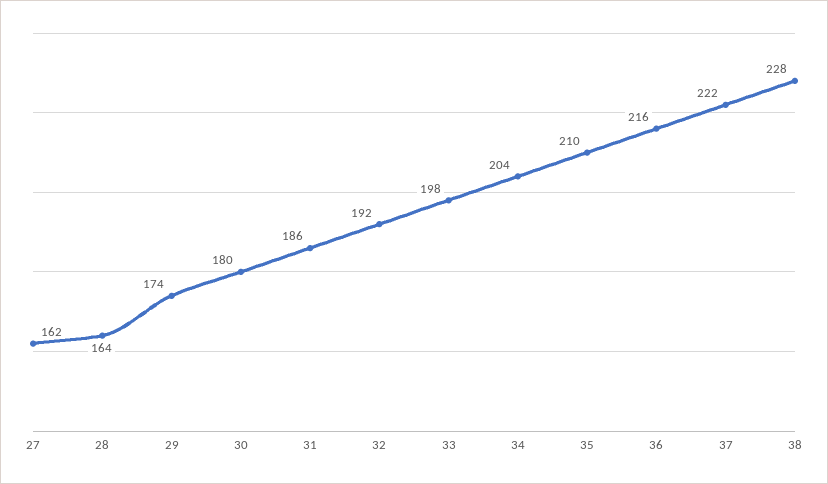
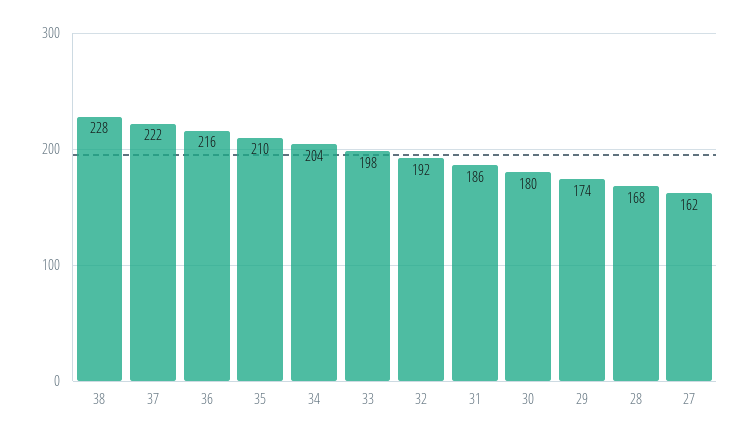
28: 164 -> 168

